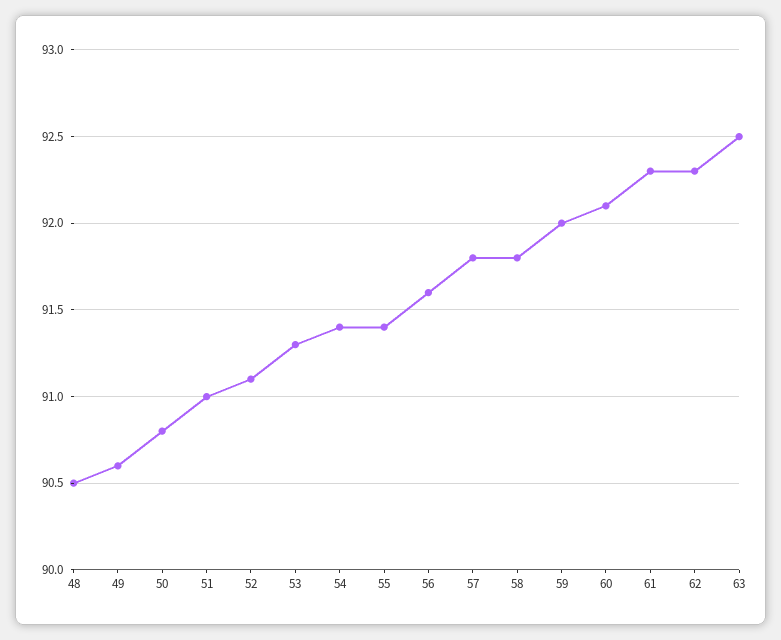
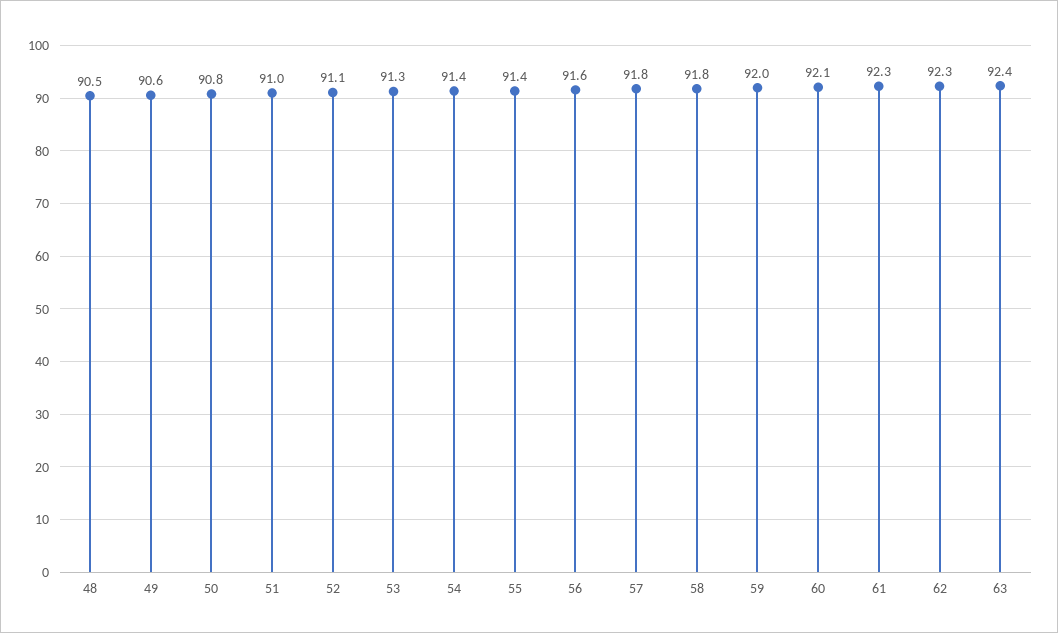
63: 92.5 -> 92.4

